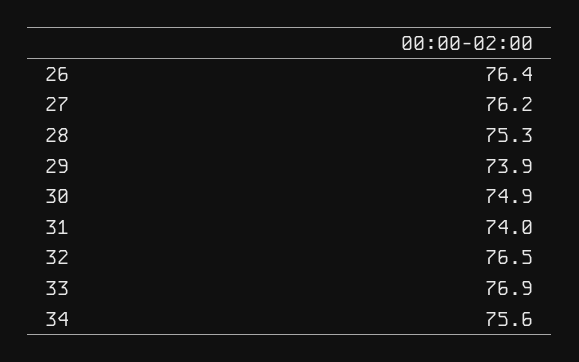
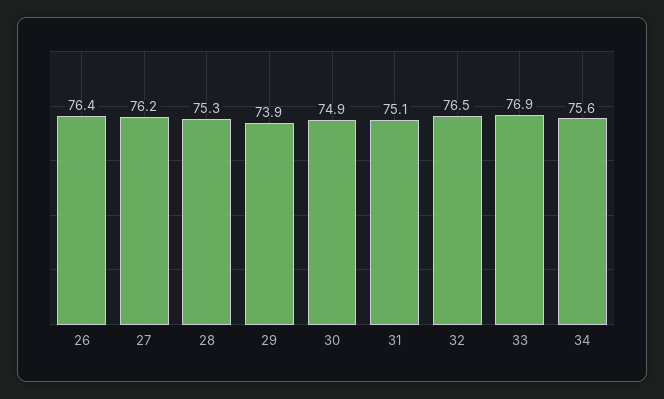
31: 74 -> 75.1

